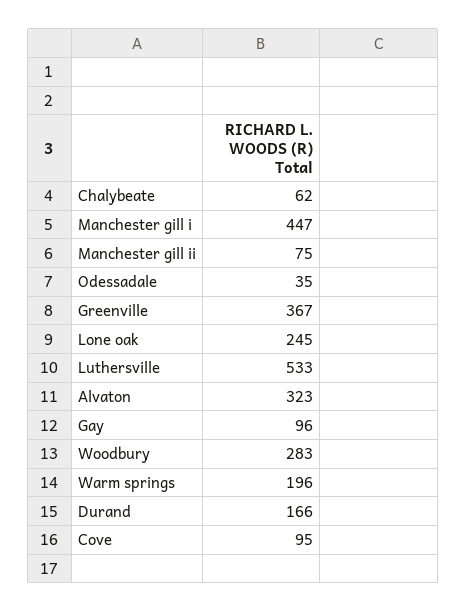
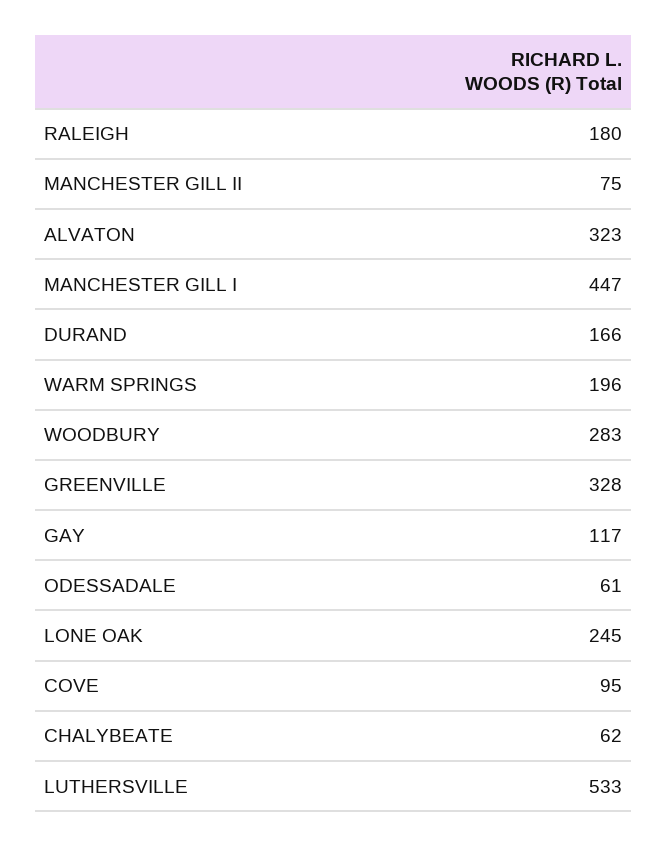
Odessadale: 35 -> 61
Greenville: 367 -> 328
Gay: 96 -> 117
RALEIGH: none -> 180

